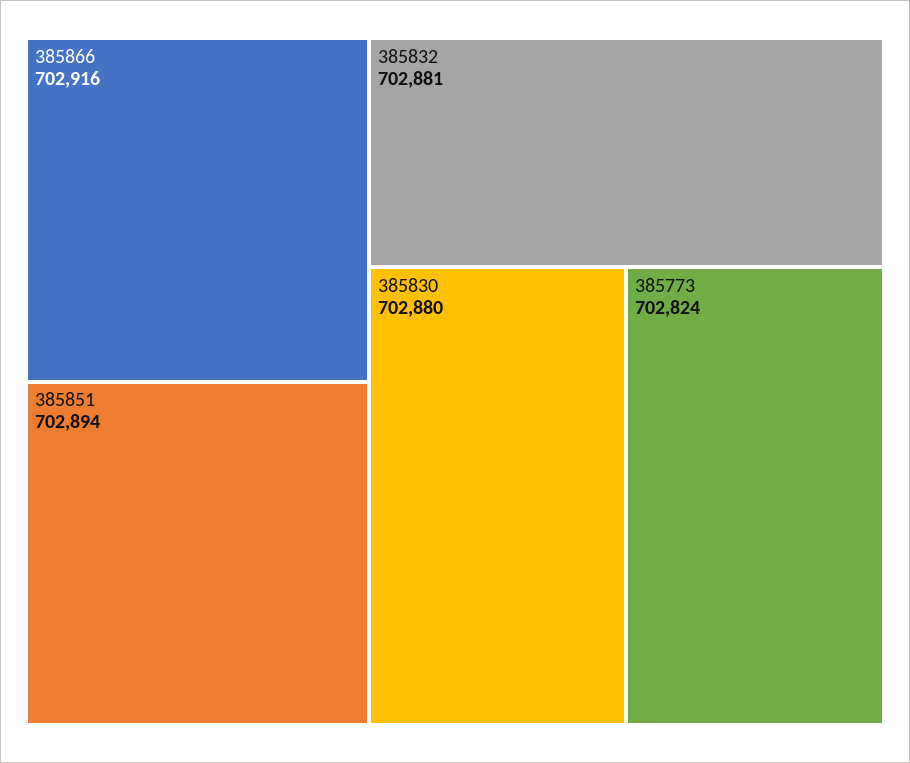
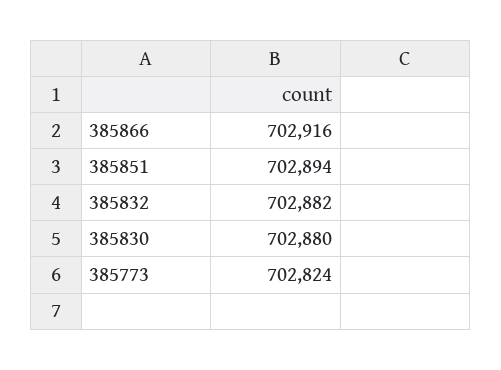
385832: 702881 -> 702882

